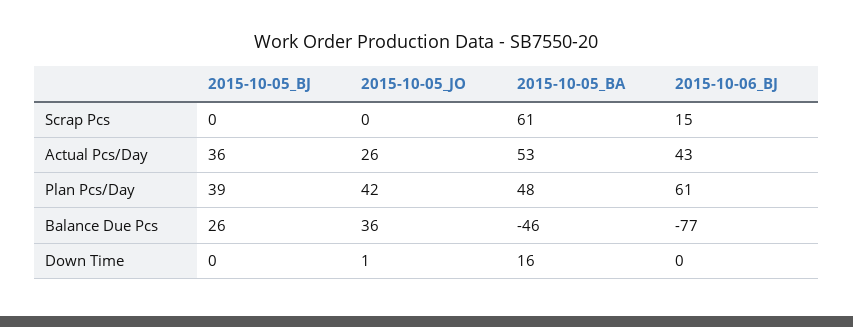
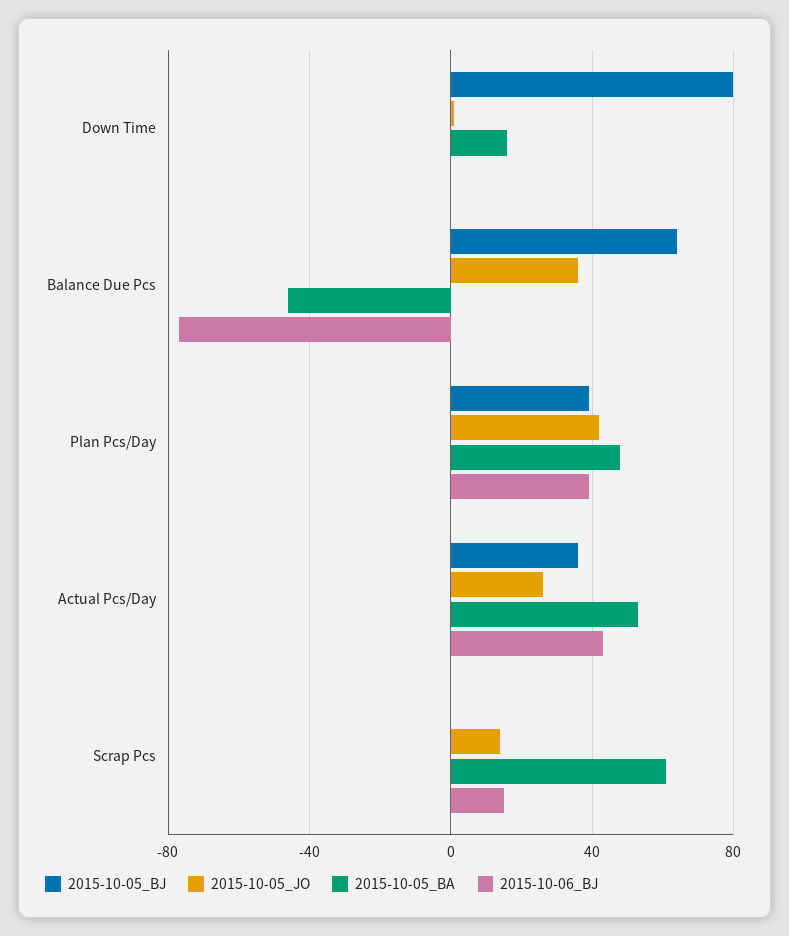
2015-10-05_JO, Scrap Pcs: 0 -> 15
2015-10-06_BJ, Plan Pcs/Day: 61 -> 40
2015-10-05_BJ, Balance Due Pcs: 26 -> 65
2015-10-05_BJ, Down Time: 0 -> 80

